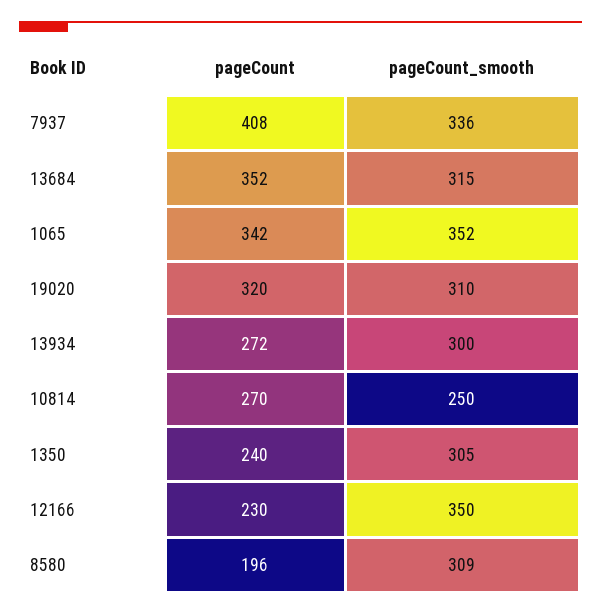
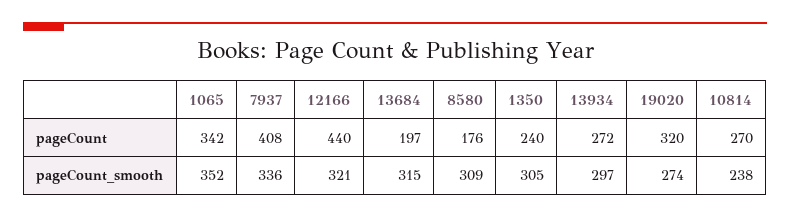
pageCount, 13684: 352 -> 197
pageCount_smooth, 19020: 310 -> 274
pageCount_smooth, 13934: 300 -> 297
pageCount_smooth, 10814: 250 -> 238
pageCount, 12166: 230 -> 440
pageCount_smooth, 12166: 350 -> 321
pageCount, 8580: 196 -> 176

